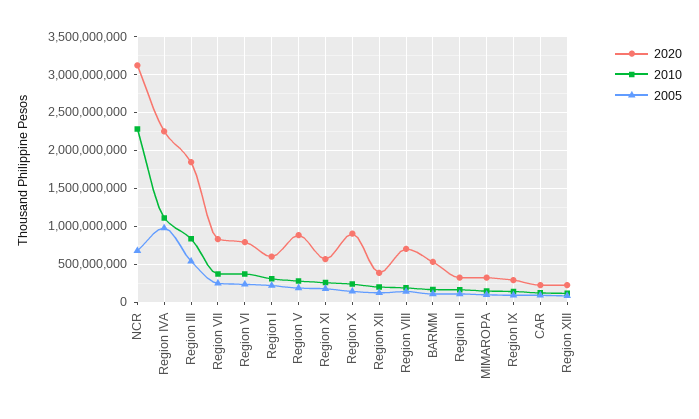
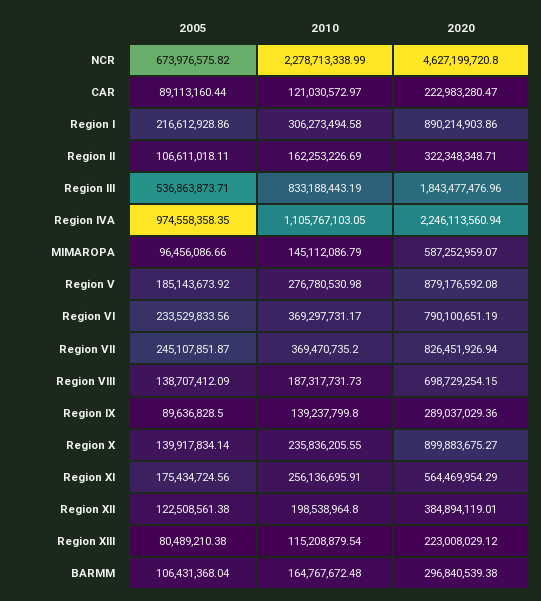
2020, NCR: 3100000000 -> 4627199720.8
2020, Region I: 600000000 -> 890214903.86
2020, BARMM: 500000000 -> 296840539.38
2020, MIMAROPA: 300000000 -> 587252959.07

